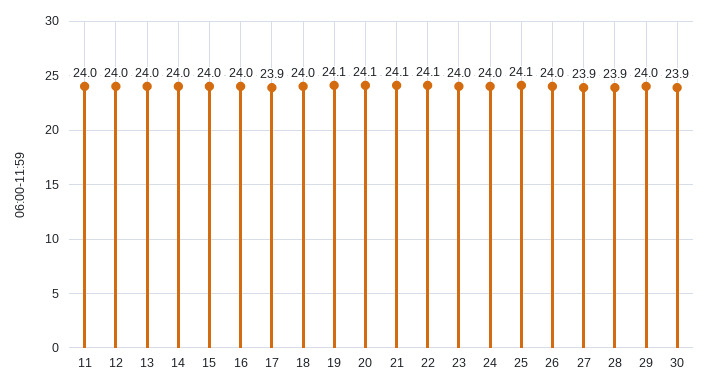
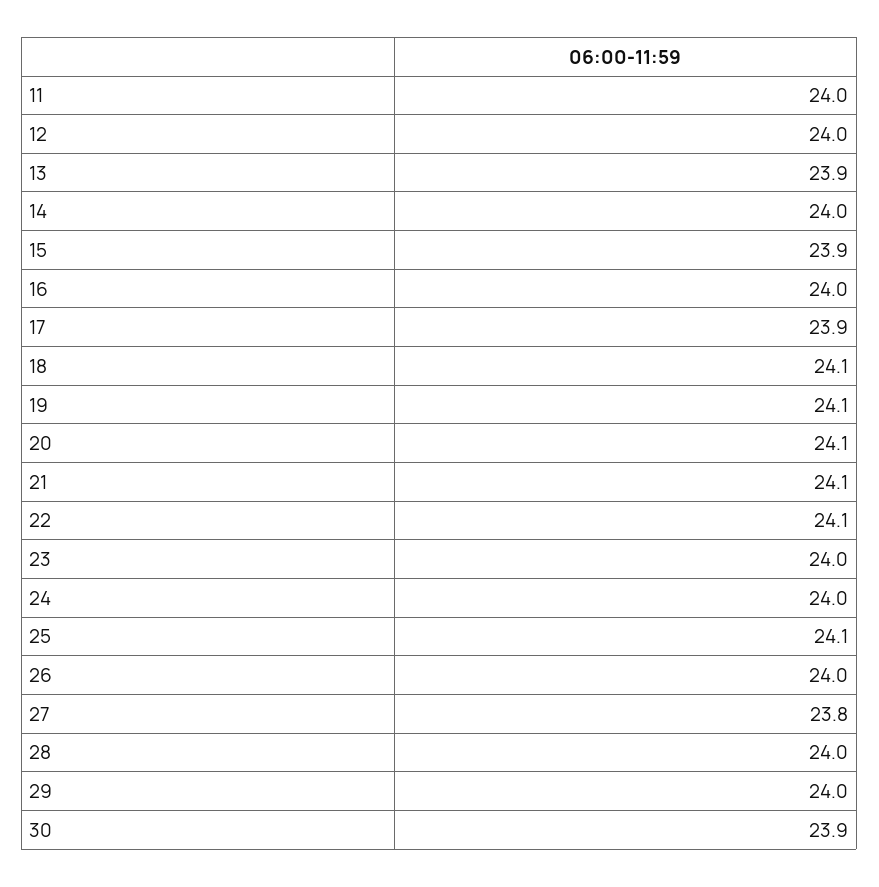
13: 24 -> 23.9
15: 24 -> 23.9
18: 24 -> 24.1
27: 23.9 -> 23.8
28: 23.9 -> 24

